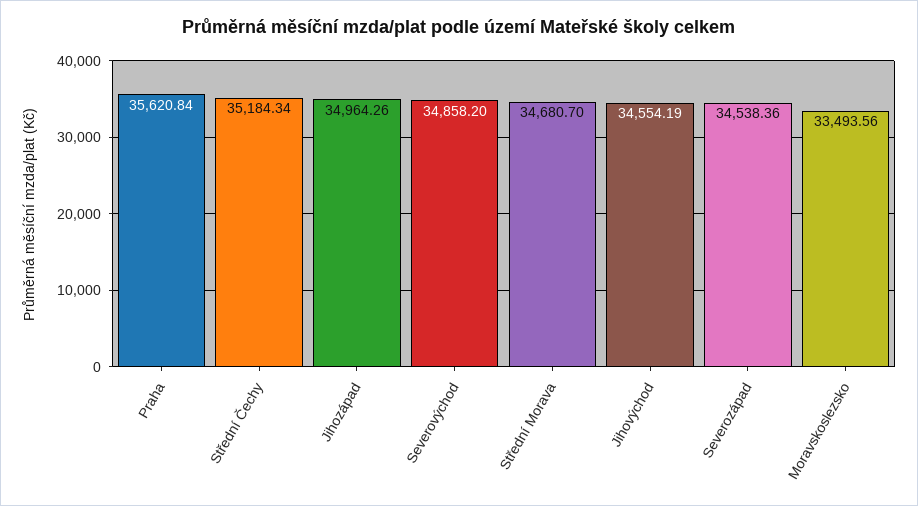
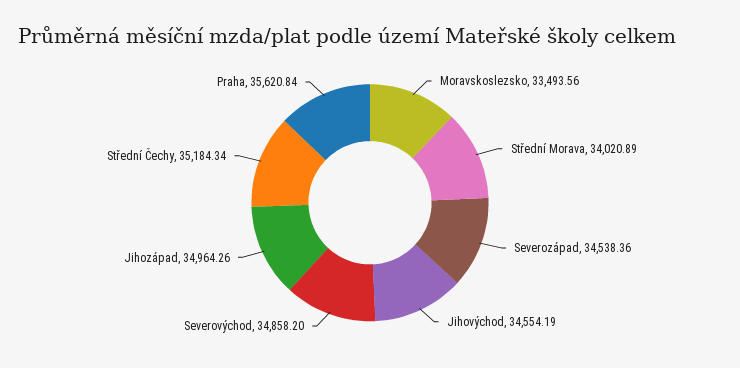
Střední Morava: 34680.7 -> 34020.89

